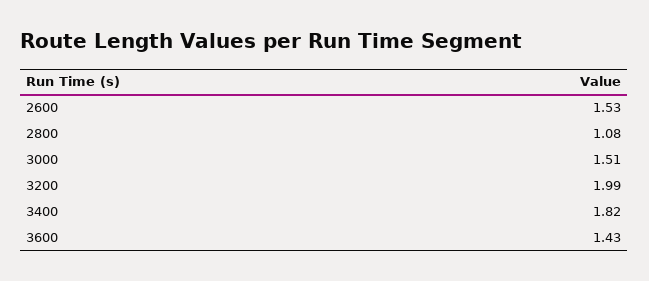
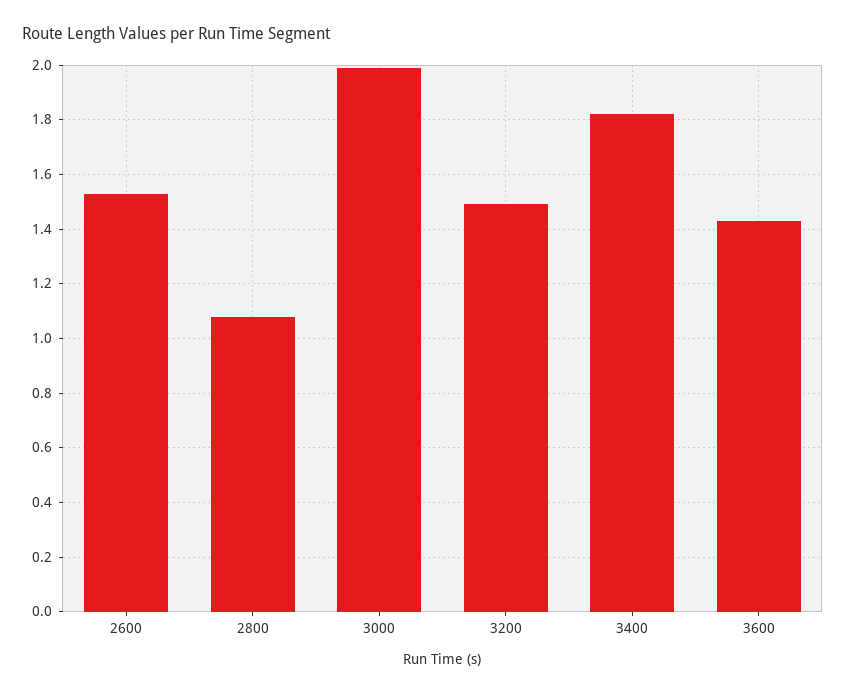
3000: 1.51 -> 2
3200: 1.99 -> 1.5

